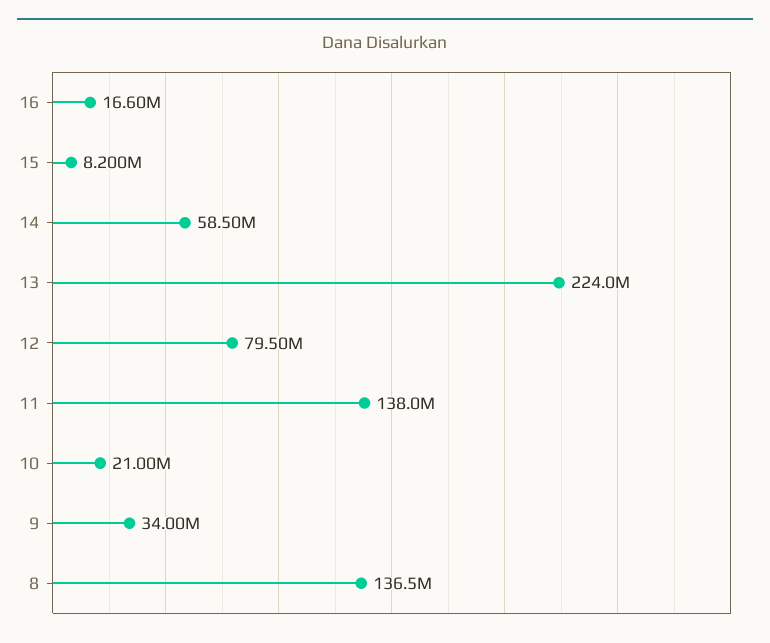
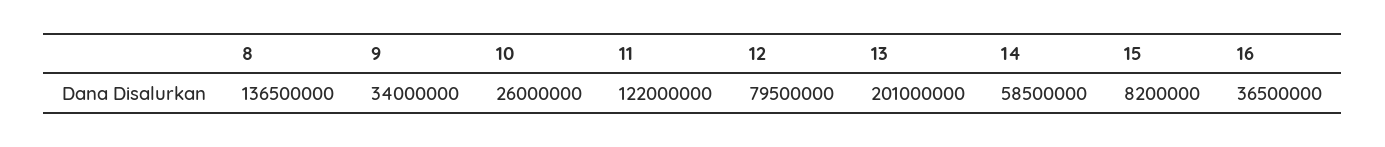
16: 16600000 -> 36500000
13: 224000000 -> 201000000
11: 138000000 -> 122000000
10: 21000000 -> 26000000

